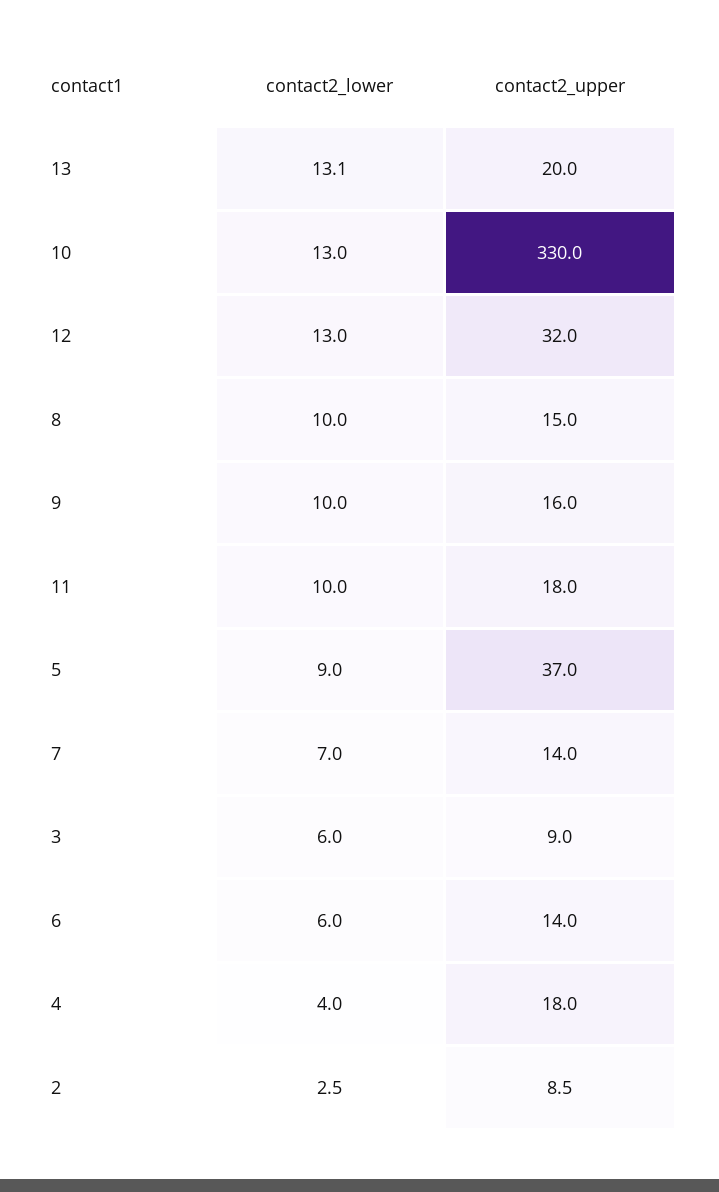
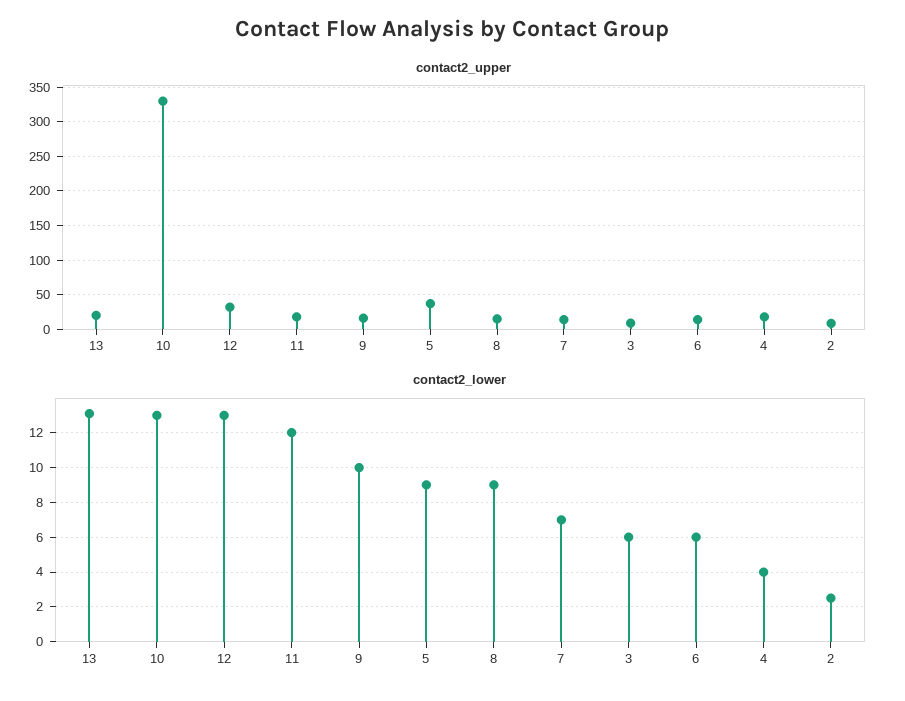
contact2_lower, 8: 10 -> 9
contact2_lower, 11: 10 -> 12

